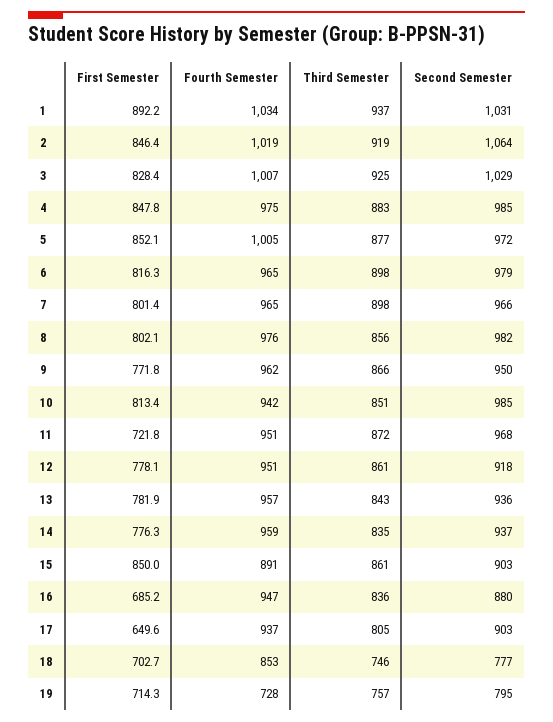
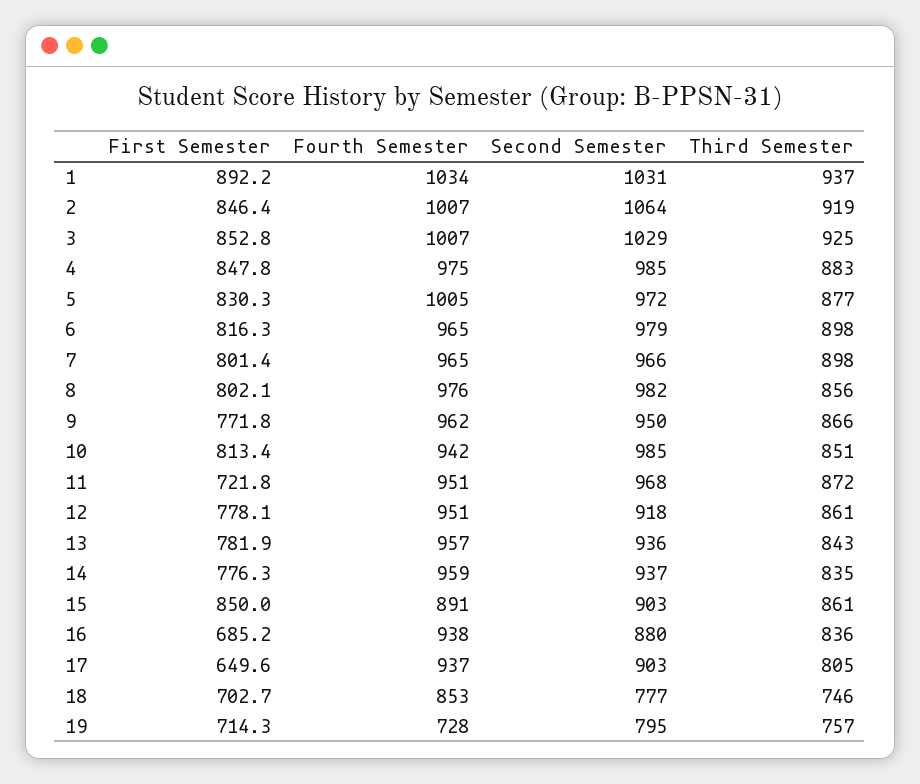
Fourth Semester, 2: 1019 -> 1007
First Semester, 3: 828.4 -> 852.8
First Semester, 5: 852.1 -> 830.3
Fourth Semester, 16: 947 -> 938

